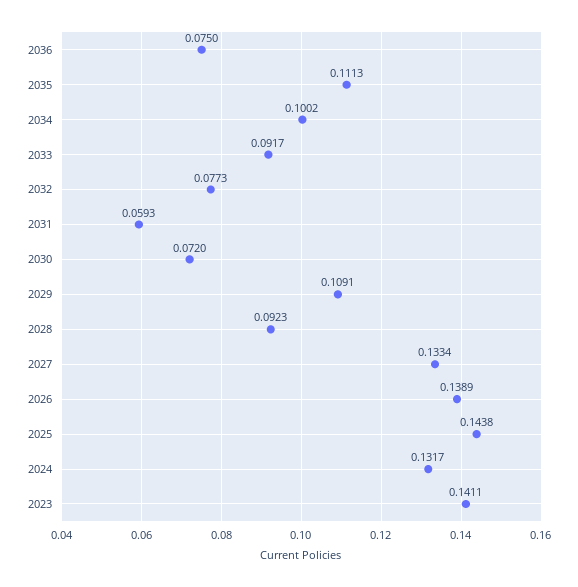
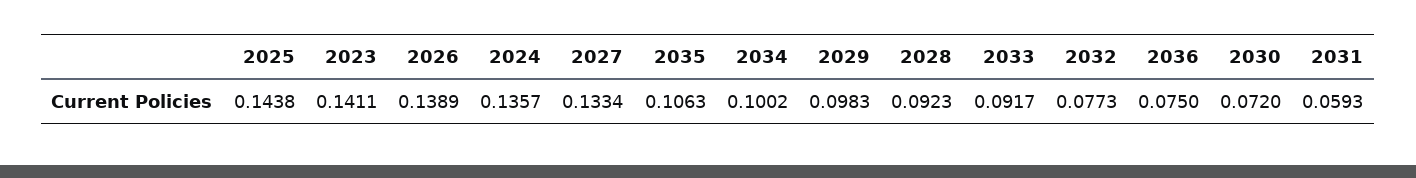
2035: 0.1113 -> 0.1063
2029: 0.1091 -> 0.0983
2024: 0.1317 -> 0.1357

